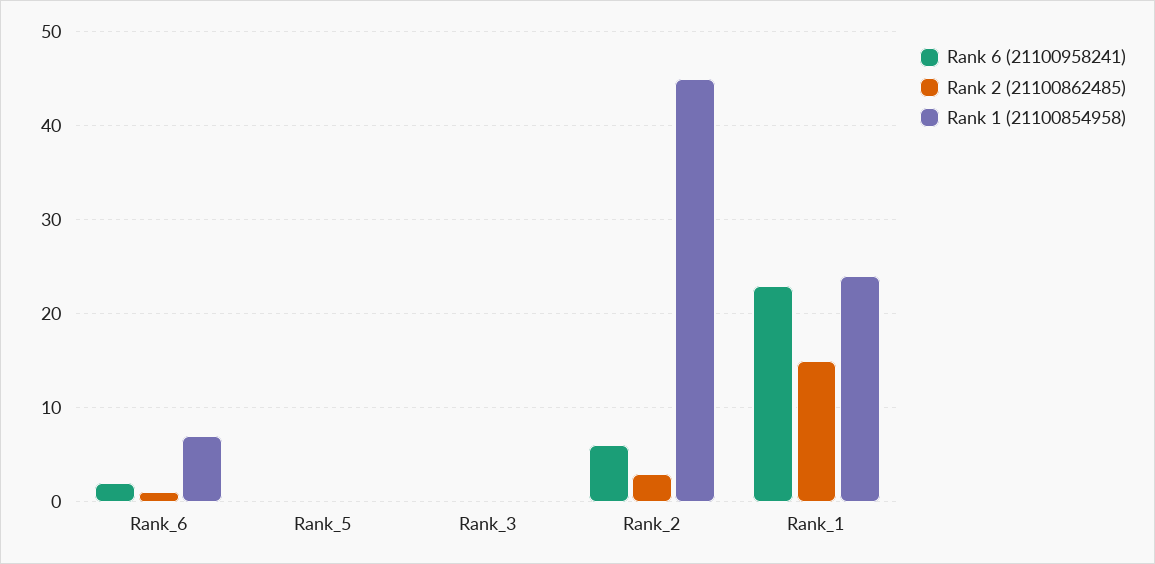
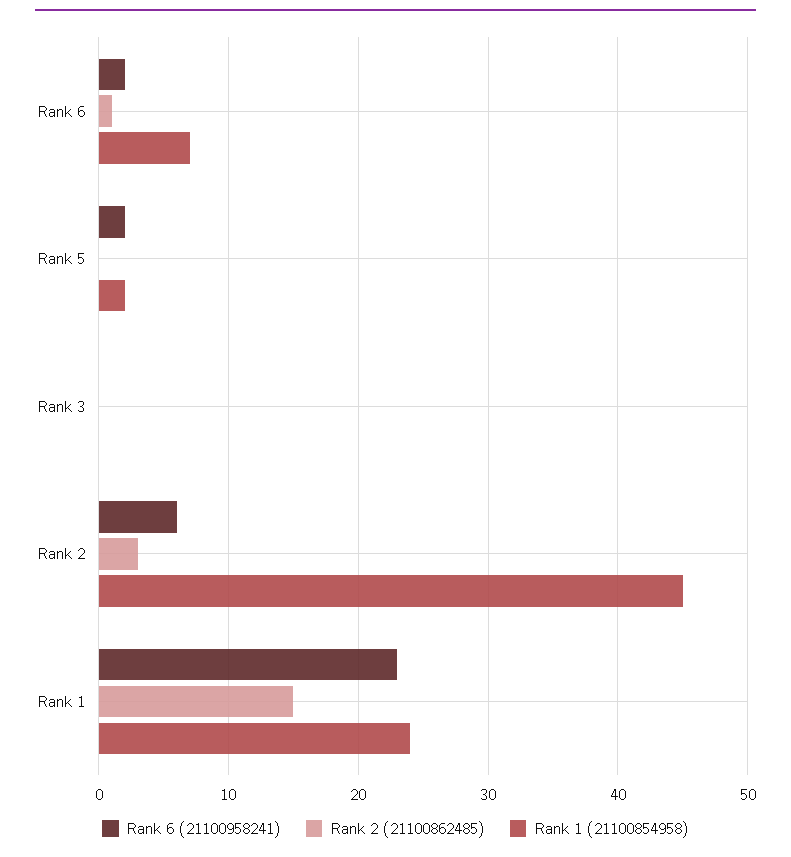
Rank 6 (21100958241), Rank_5: 0 -> 2
Rank 1 (21100854958), Rank_5: 0 -> 2

